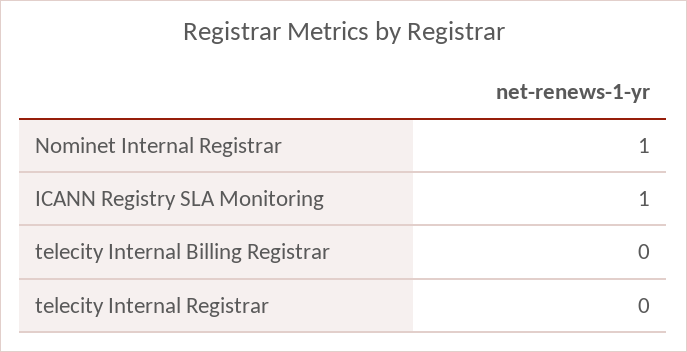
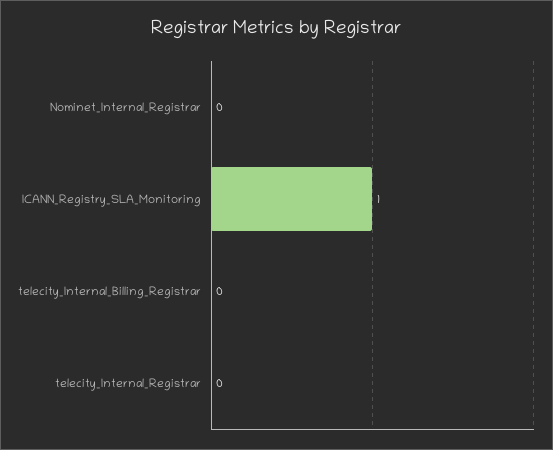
Nominet Internal Registrar: 1 -> 0

